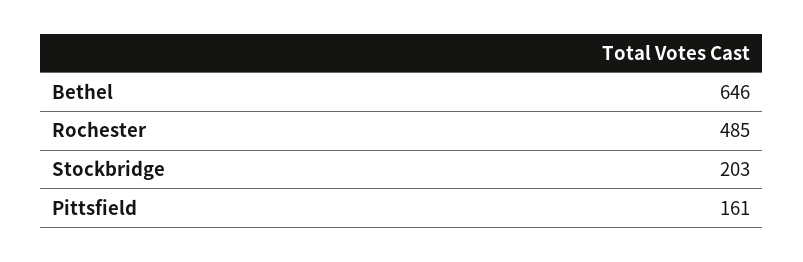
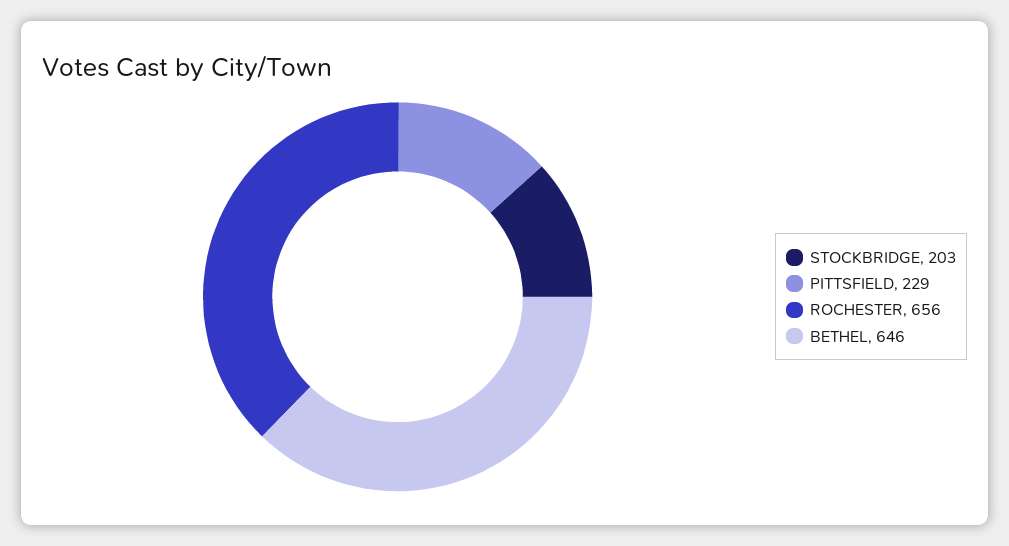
Rochester: 485 -> 656
Pittsfield: 161 -> 229

